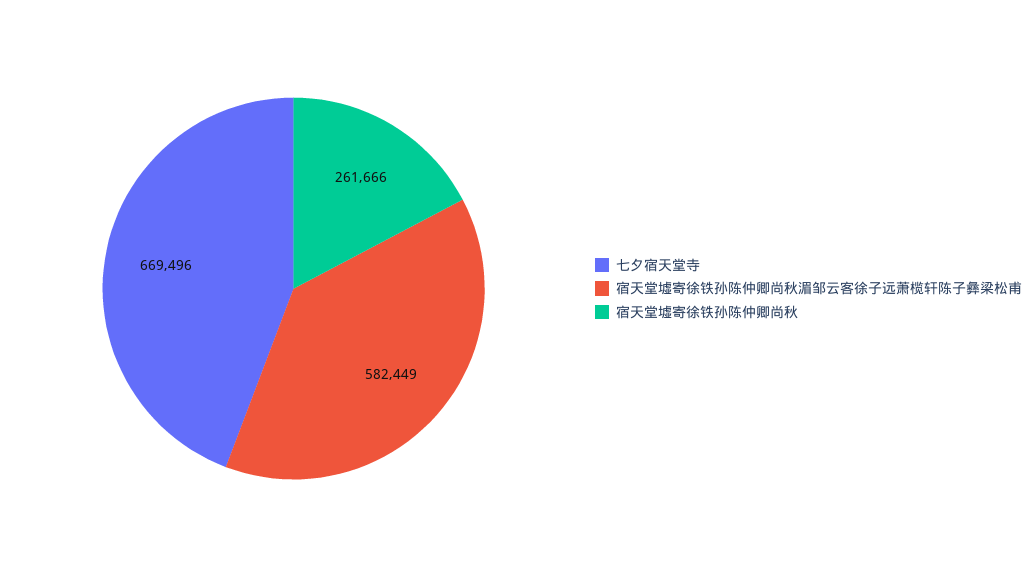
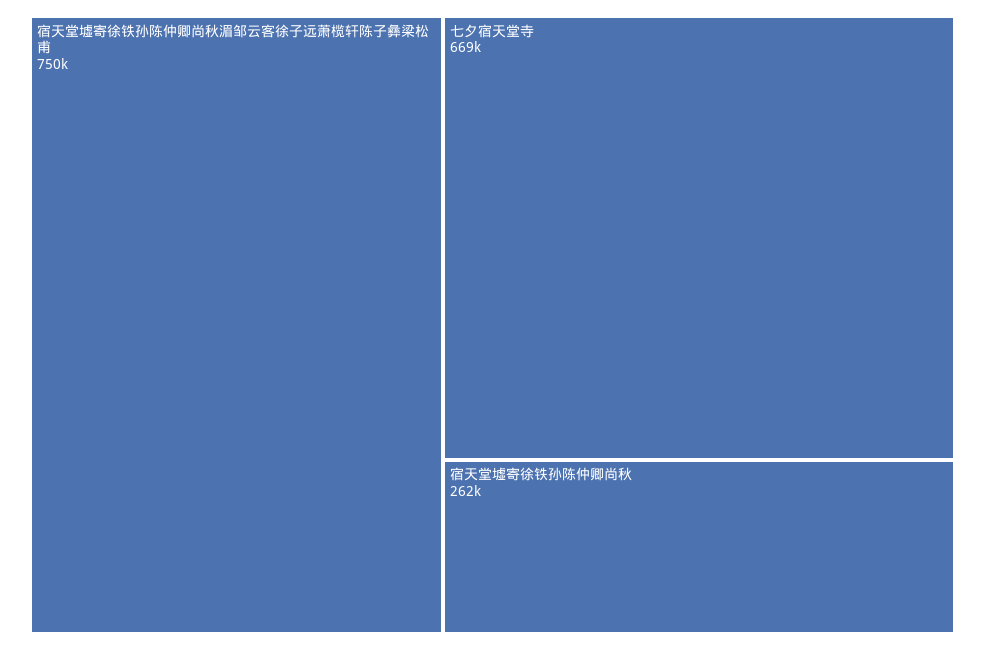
宿天堂墟寄徐铁孙陈仲卿尚秋湄邹云客徐子远萧榄轩陈子彝梁松甫: 582449 -> 750000

